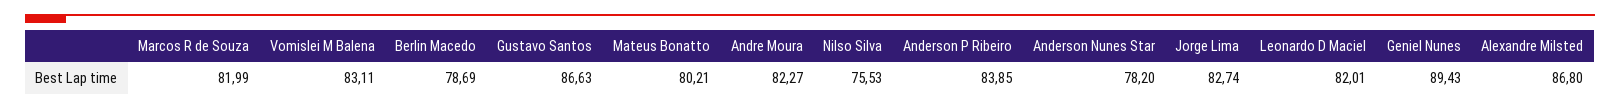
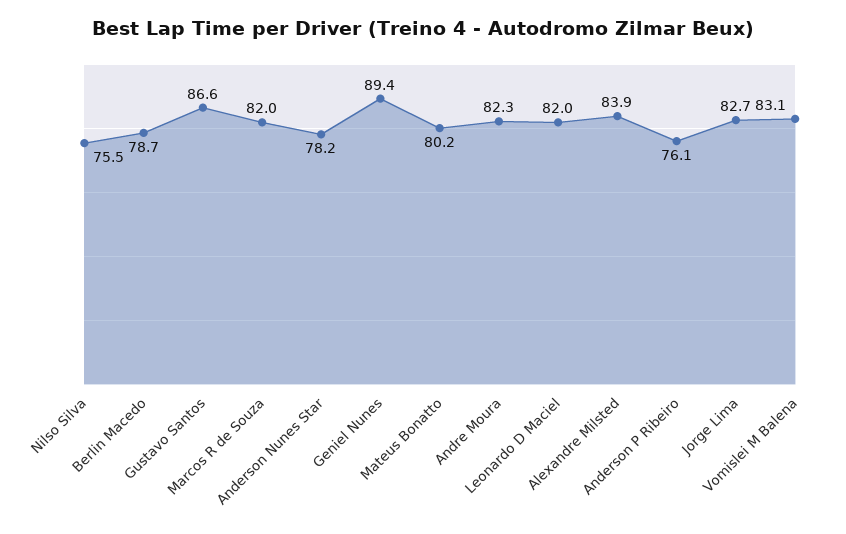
Anderson P Ribeiro: 83.85 -> 76.1
Alexandre Milsted: 86.8 -> 83.9

